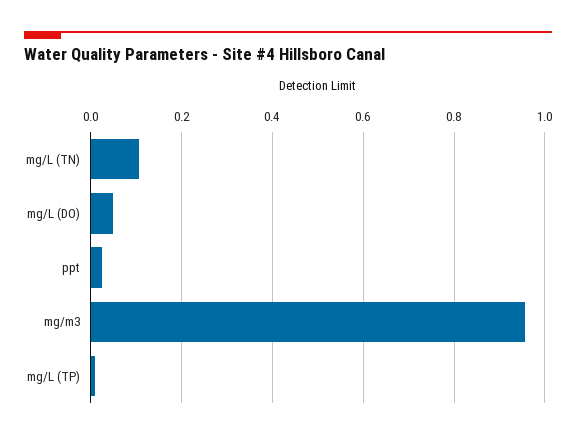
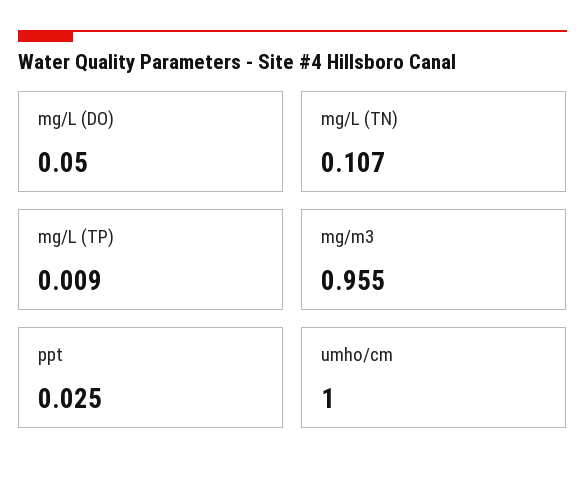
umho/cm: none -> 1

